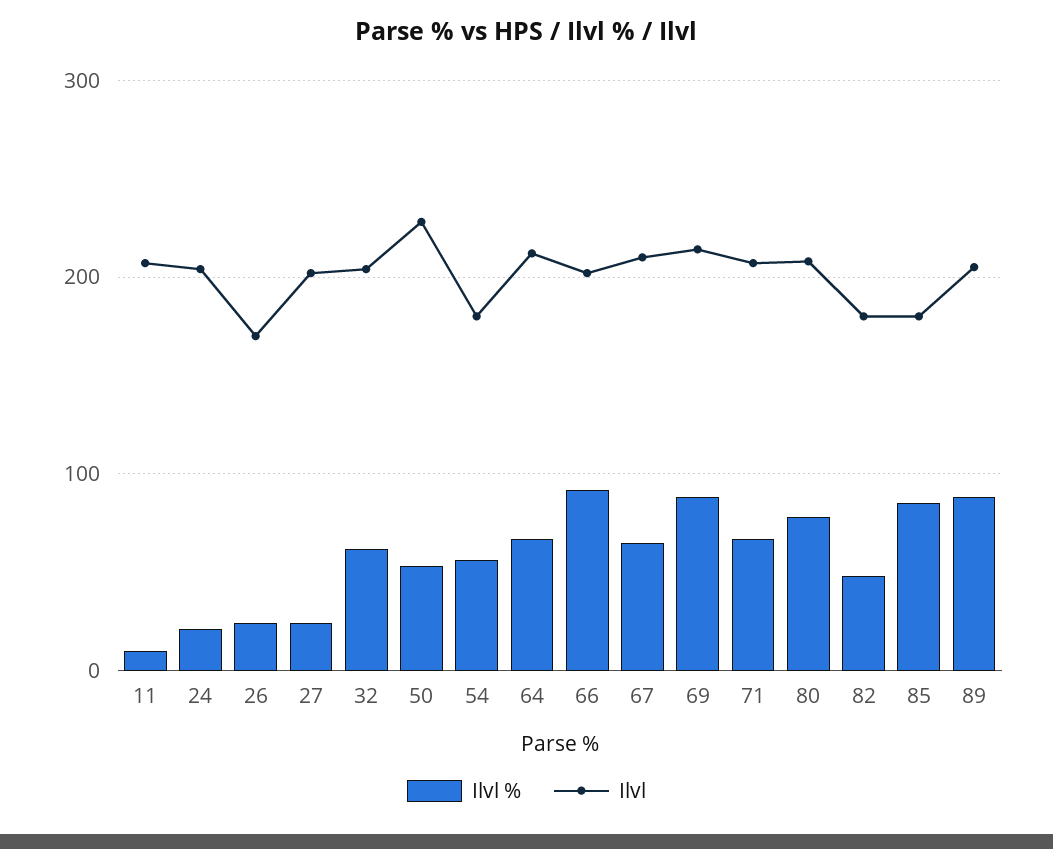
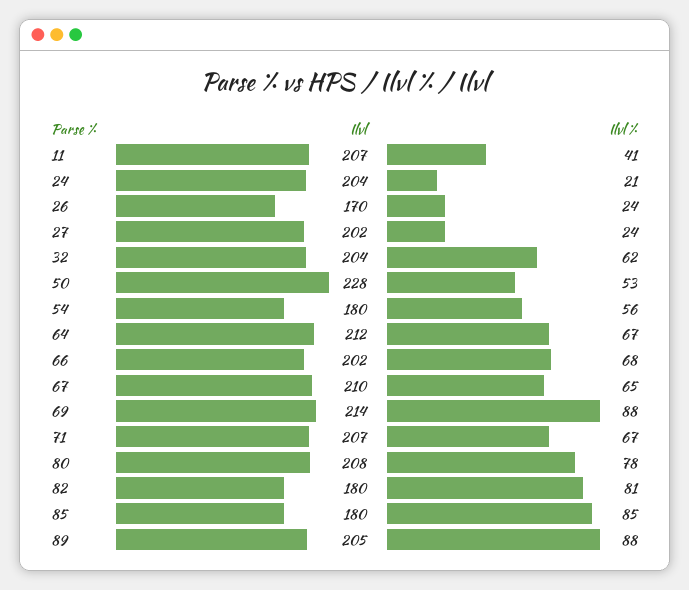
Ilvl %, 11: 10 -> 41
Ilvl %, 66: 90 -> 68
Ilvl %, 82: 50 -> 81

